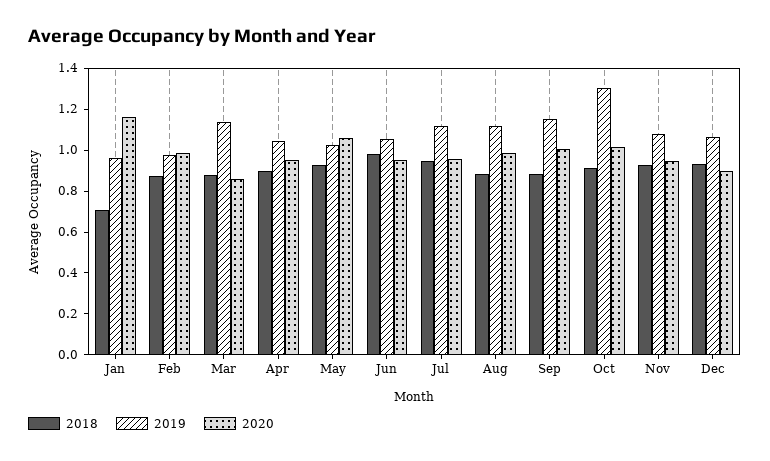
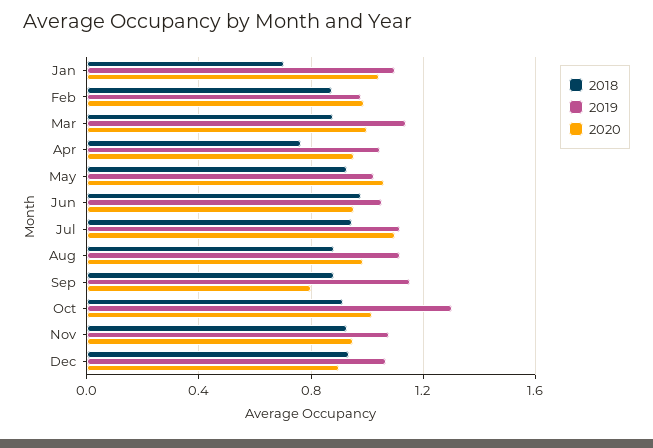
2019, Jan: 0.95 -> 1.1
2020, Jan: 1.15 -> 1.05
2020, Mar: 0.85 -> 1
2018, Apr: 0.9 -> 0.75
2020, Jul: 0.95 -> 1.1
2020, Sep: 1 -> 0.8

